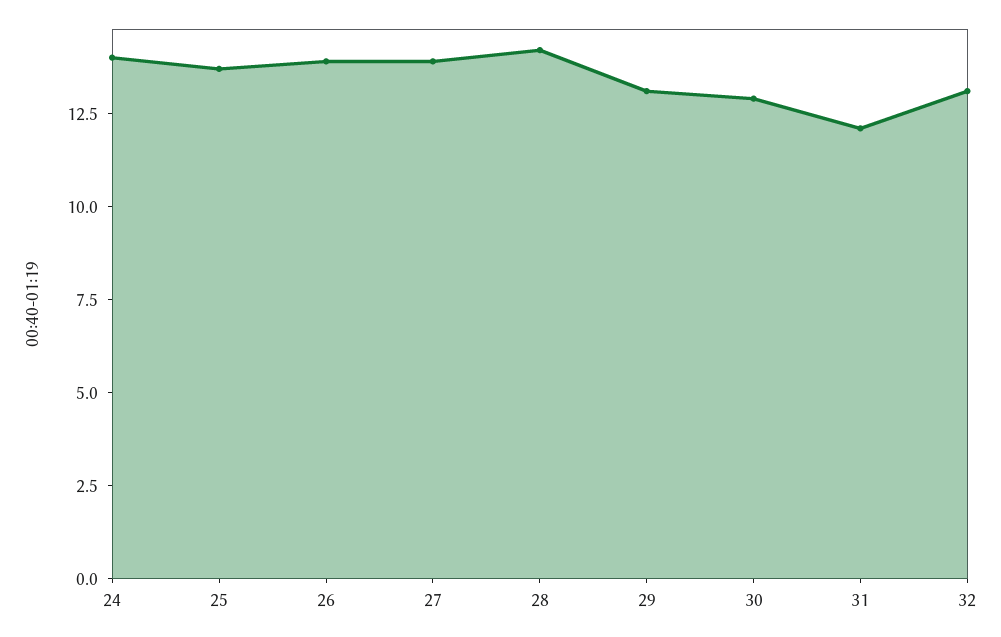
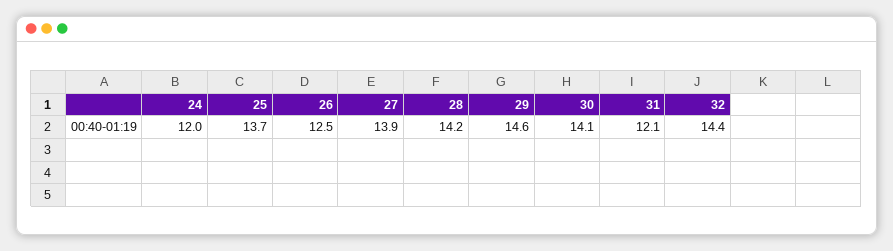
24: 14 -> 12
26: 14 -> 12.5
29: 13 -> 14.6
30: 13 -> 14.1
32: 13 -> 14.4

